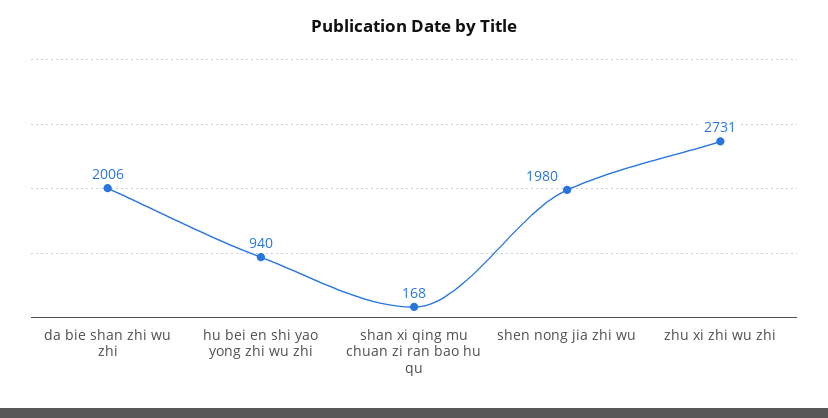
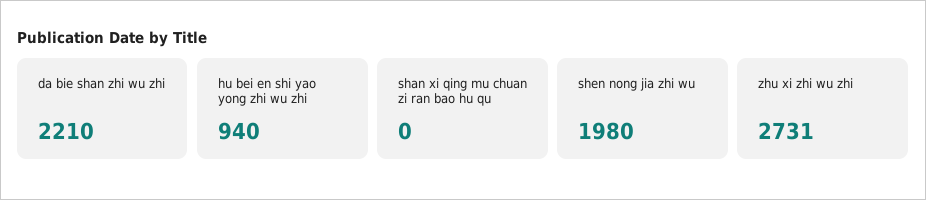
da bie shan zhi wu zhi: 2006 -> 2210
shan xi qing mu chuan zi ran bao hu qu: 168 -> 0

